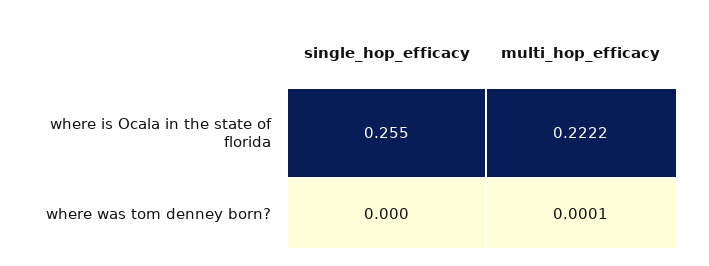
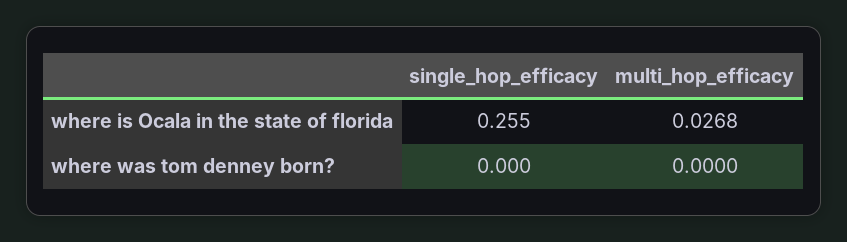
multi_hop_efficacy, where is Ocala in the state of florida: 0.2222 -> 0.0268
multi_hop_efficacy, where was tom denney born?: 0.0001 -> 0

